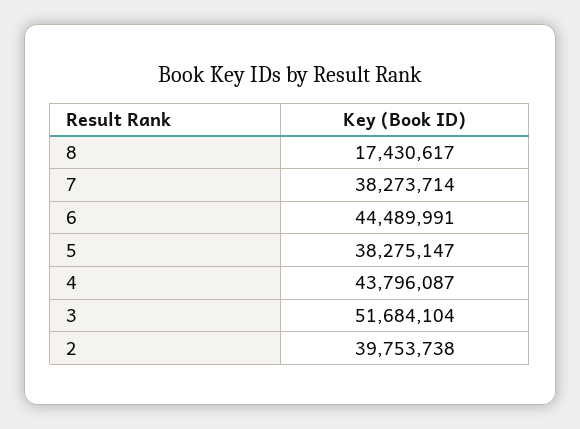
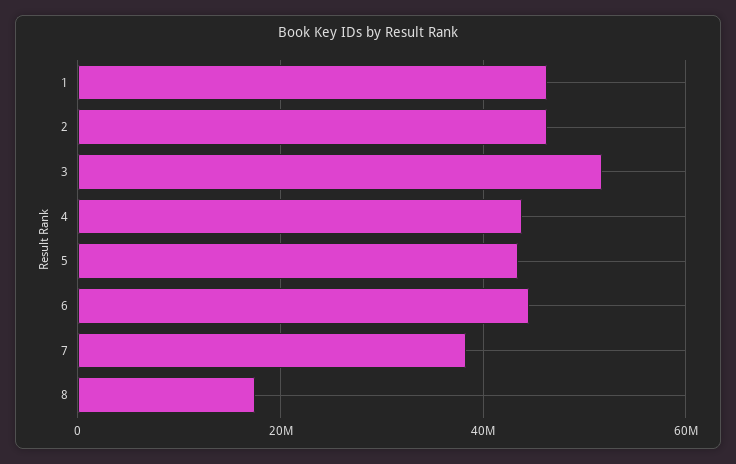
5: 38275147 -> 44000000
2: 39753738 -> 46000000
1: none -> 46000000

